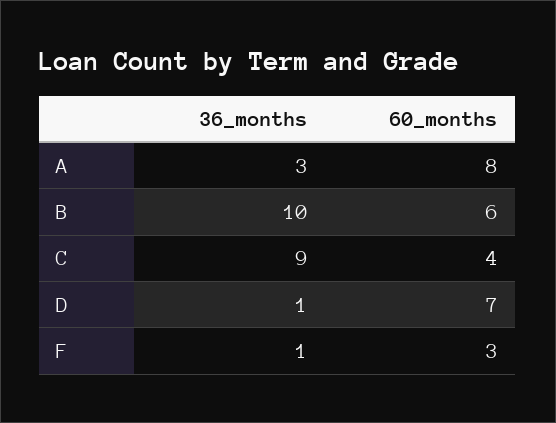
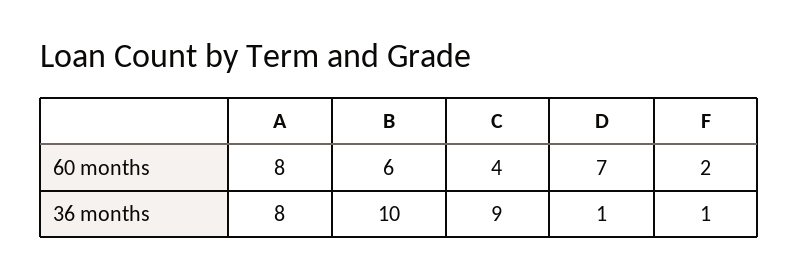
36_months, A: 3 -> 8
60_months, F: 3 -> 2

